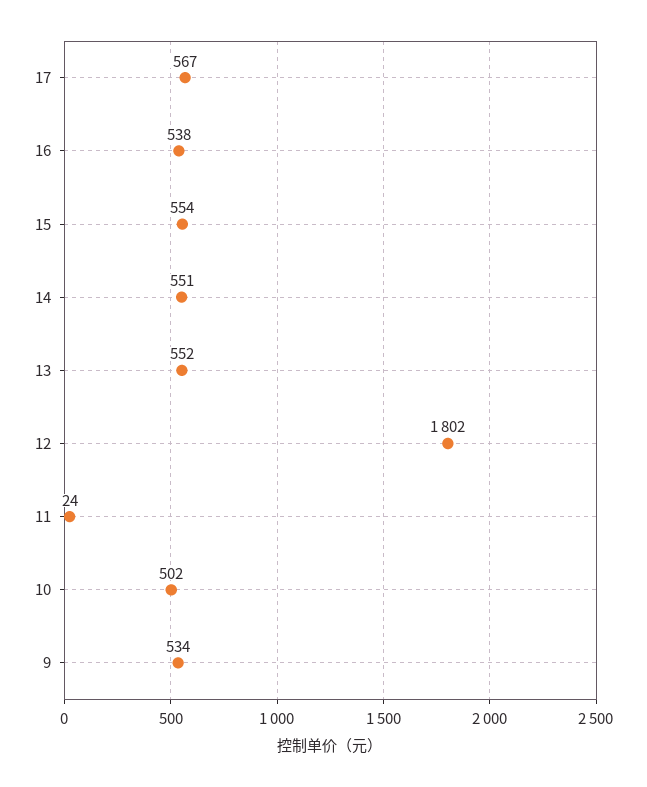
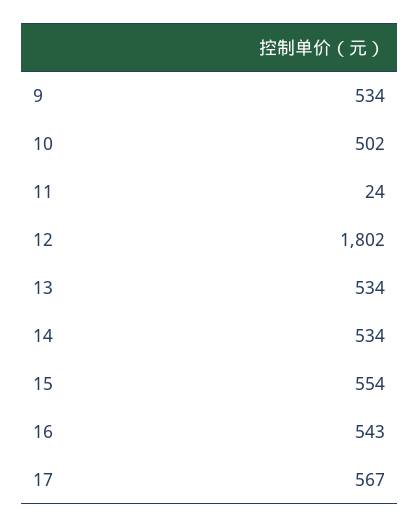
16: 538 -> 543
14: 551 -> 534
13: 552 -> 534

